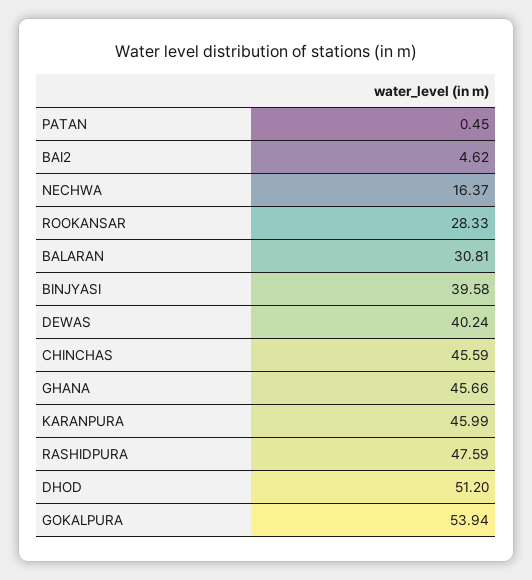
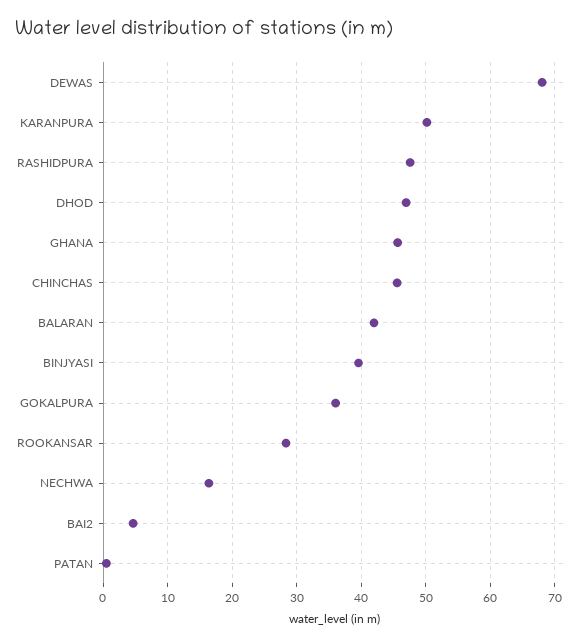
BALARAN: 30.81 -> 42
DEWAS: 40.24 -> 68
KARANPURA: 45.99 -> 50
DHOD: 51.2 -> 47
GOKALPURA: 53.94 -> 36

